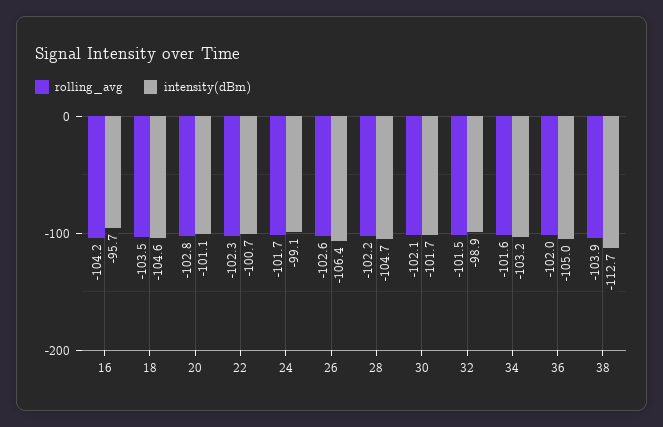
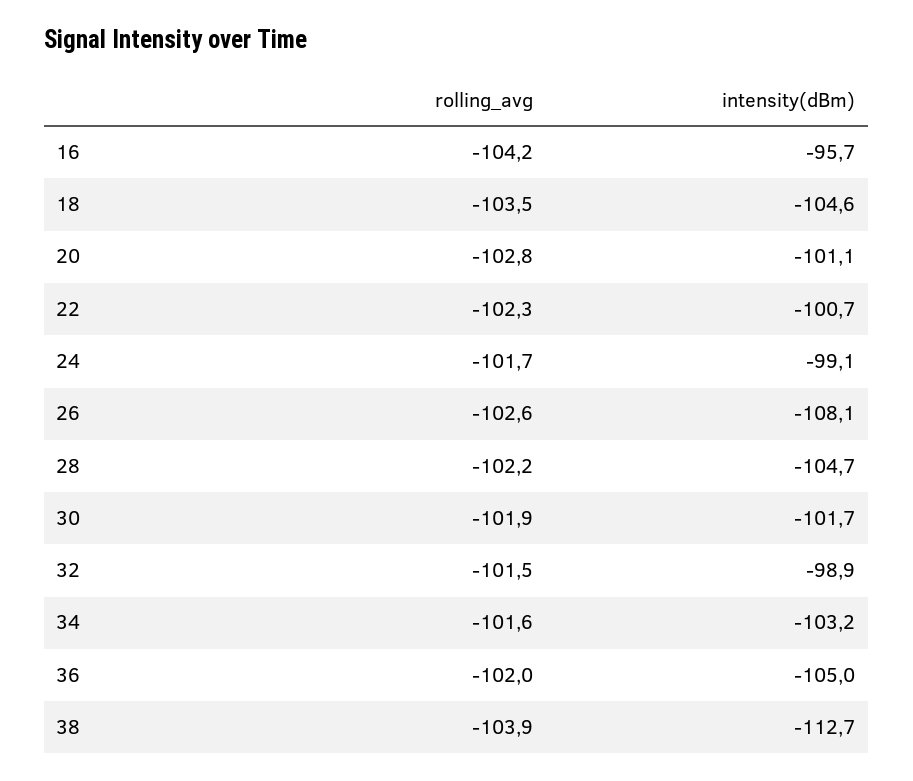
intensity(dBm), 26: -106.4 -> -108.1
rolling_avg, 30: -102.1 -> -101.9

